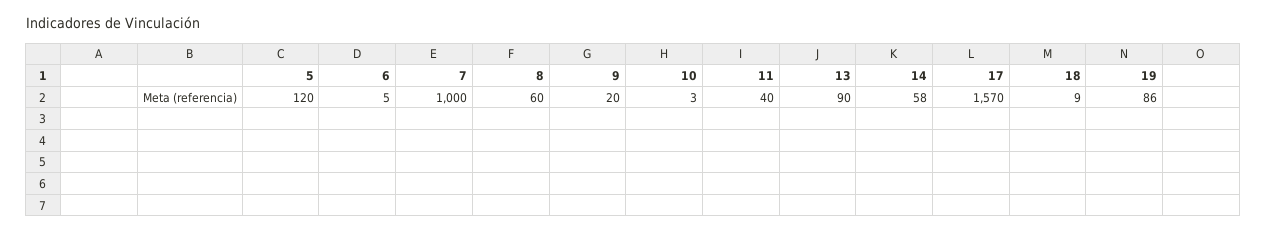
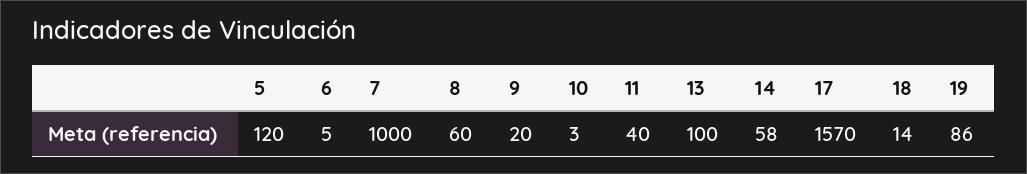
13: 90 -> 100
18: 9 -> 14

